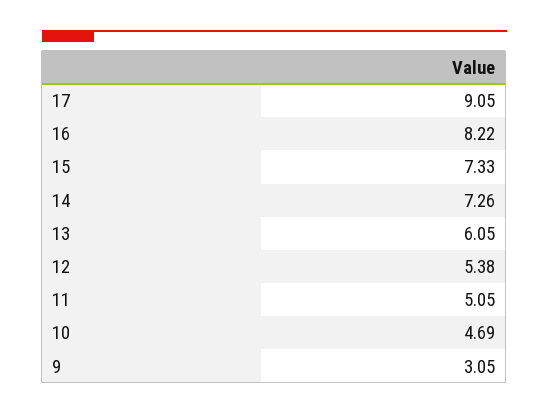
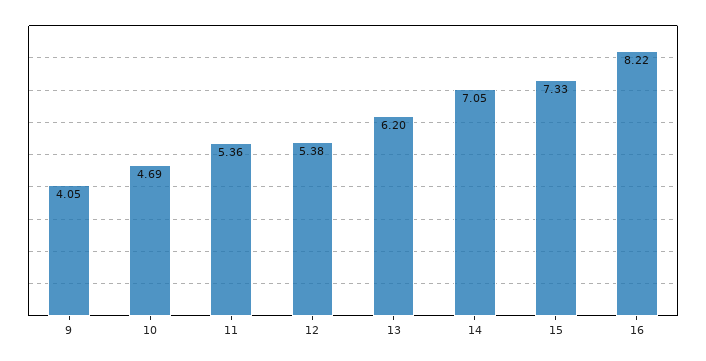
17: 9.05 -> none
14: 7.26 -> 7.05
13: 6.05 -> 6.2
11: 5.05 -> 5.36
9: 3.05 -> 4.05

